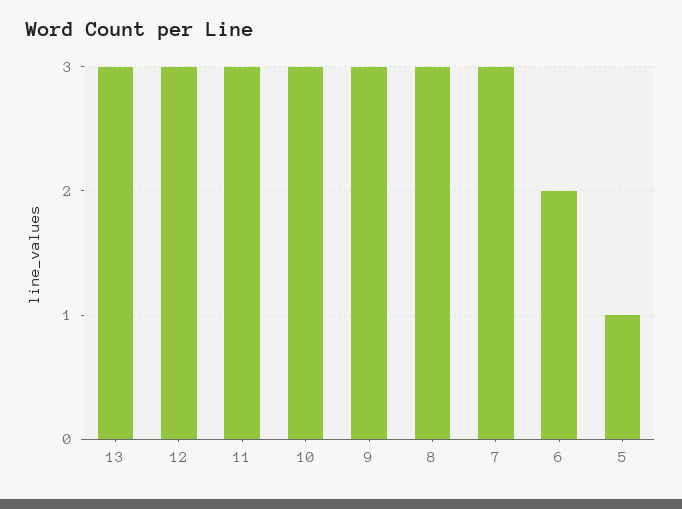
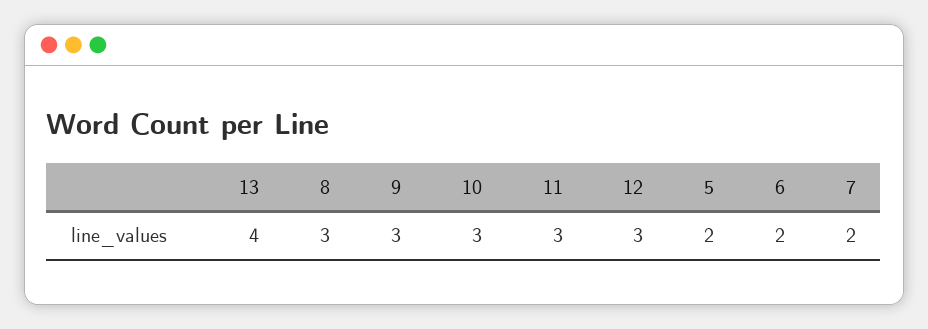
13: 3 -> 4
7: 3 -> 2
5: 1 -> 2

